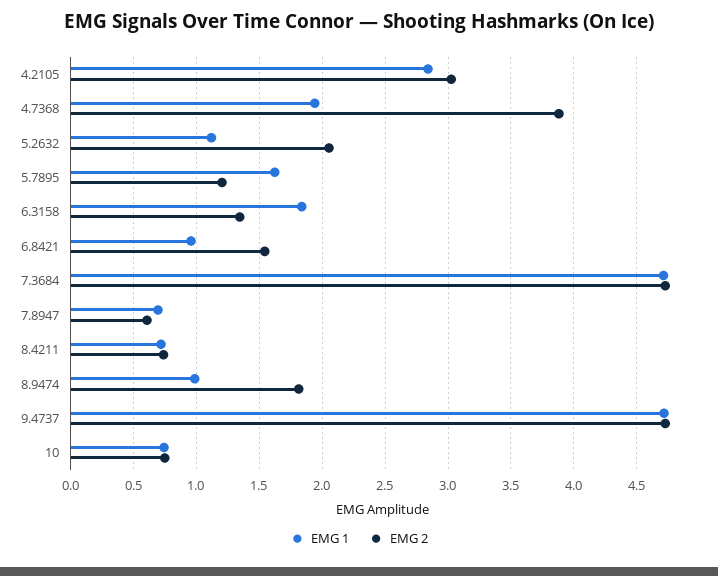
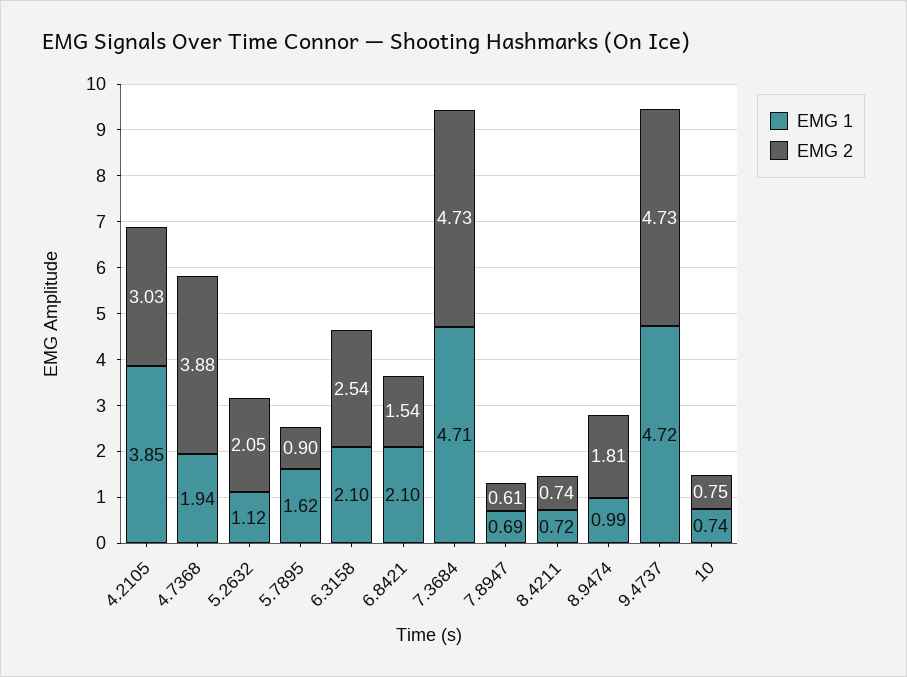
EMG 1, 4.2105: 2.85 -> 3.85
EMG 2, 5.7895: 1.2 -> 0.9
EMG 1, 6.3158: 1.85 -> 2.1
EMG 2, 6.3158: 1.35 -> 2.54
EMG 1, 6.8421: 0.95 -> 2.1

